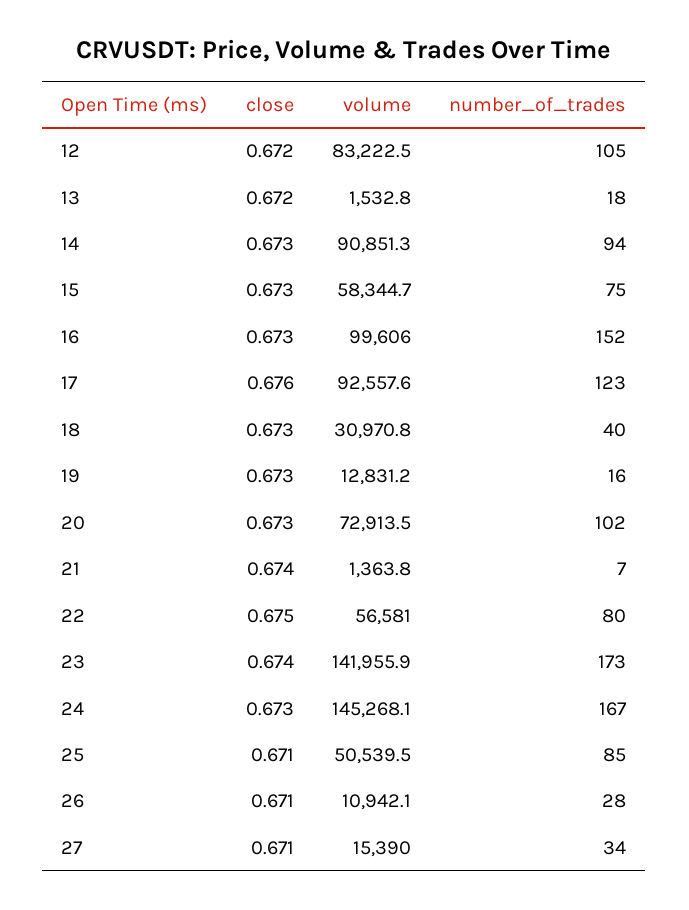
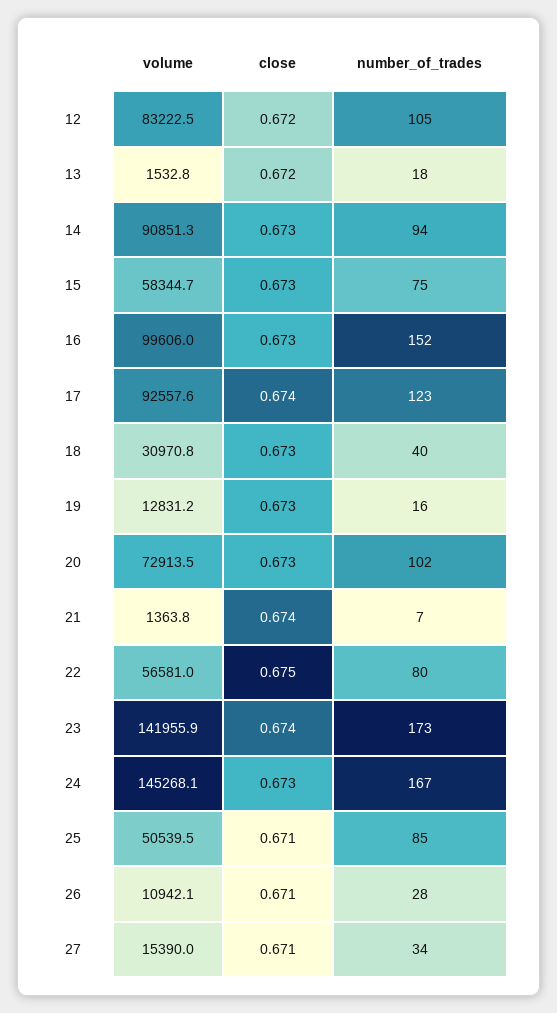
close, 17: 0.676 -> 0.674

